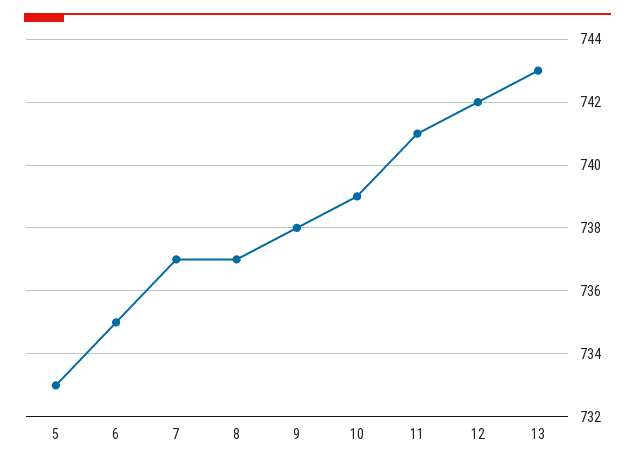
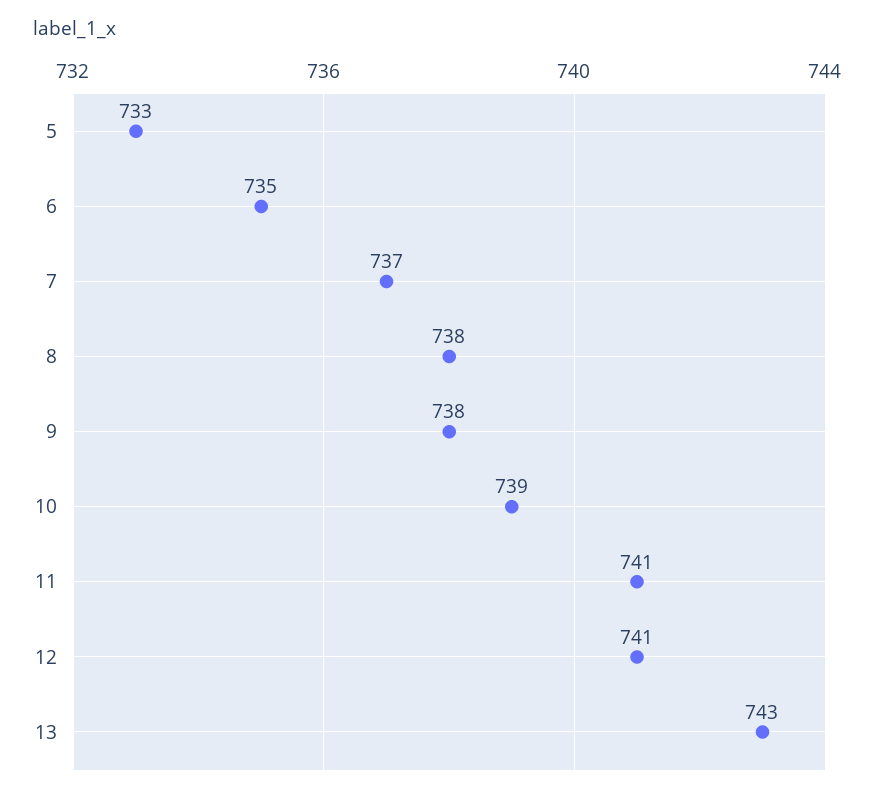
8: 737 -> 738
12: 742 -> 741

